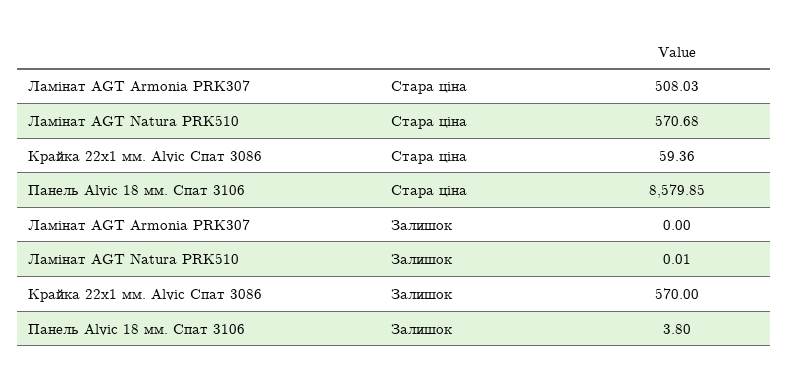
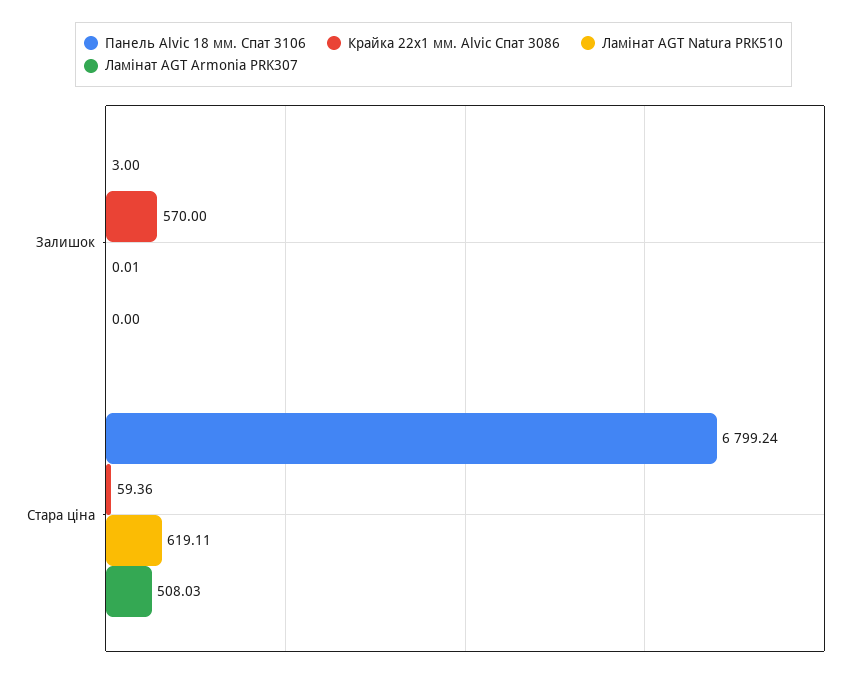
Ламінат AGT Natura PRK510, Стара ціна: 570.68 -> 619.11
Панель Alvic 18 мм. Спат 3106, Стара ціна: 8579.85 -> 6799.24
Панель Alvic 18 мм. Спат 3106, Залишок: 3.8 -> 3

